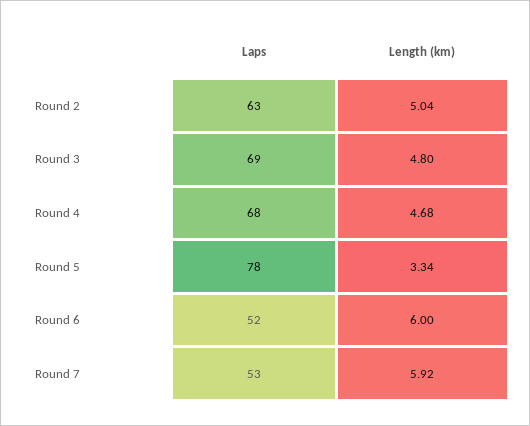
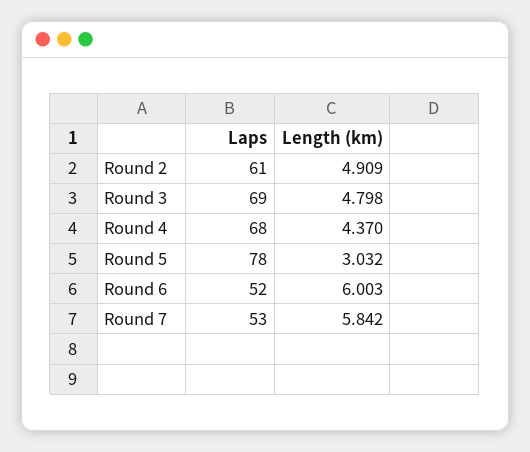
Laps, Round 2: 63 -> 61
Length (km), Round 2: 5.04 -> 4.909
Length (km), Round 4: 4.68 -> 4.37
Length (km), Round 5: 3.34 -> 3.032
Length (km), Round 7: 5.92 -> 5.842

